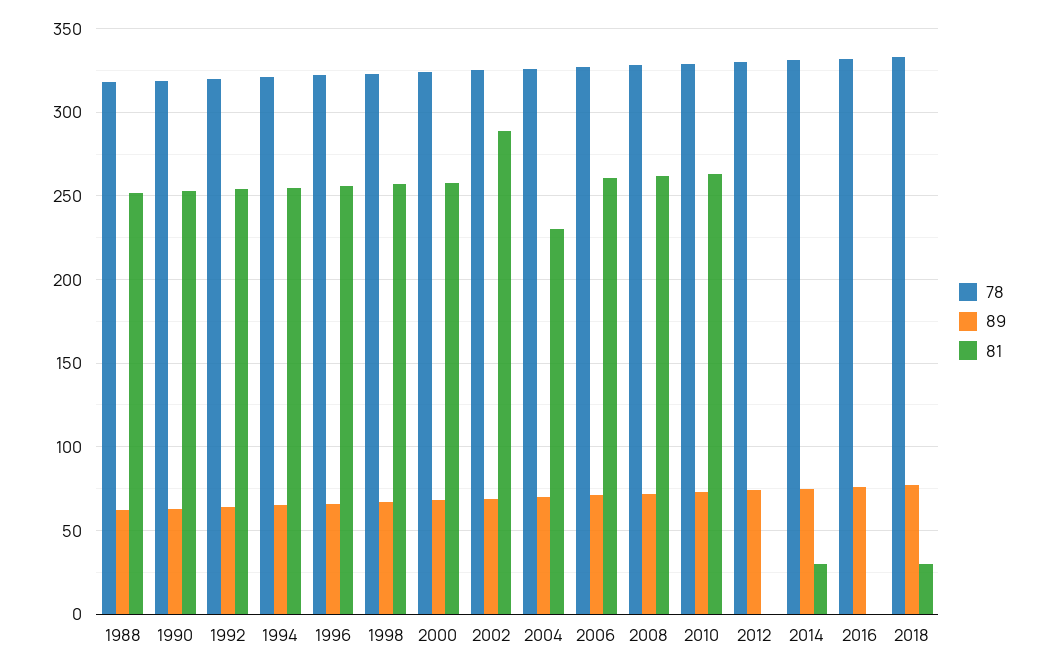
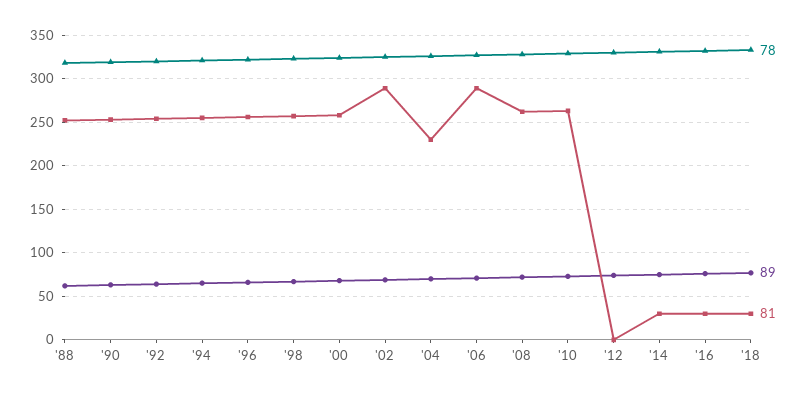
81, 2006: 260 -> 290
81, 2016: 0 -> 30

